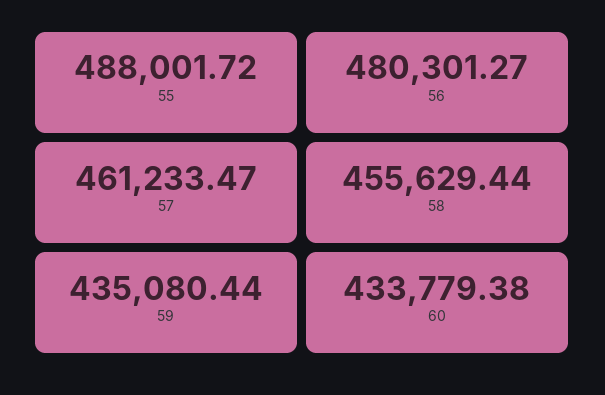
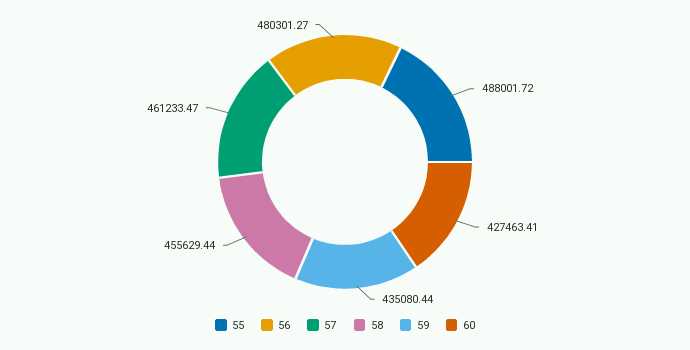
60: 433779.38 -> 427463.41

